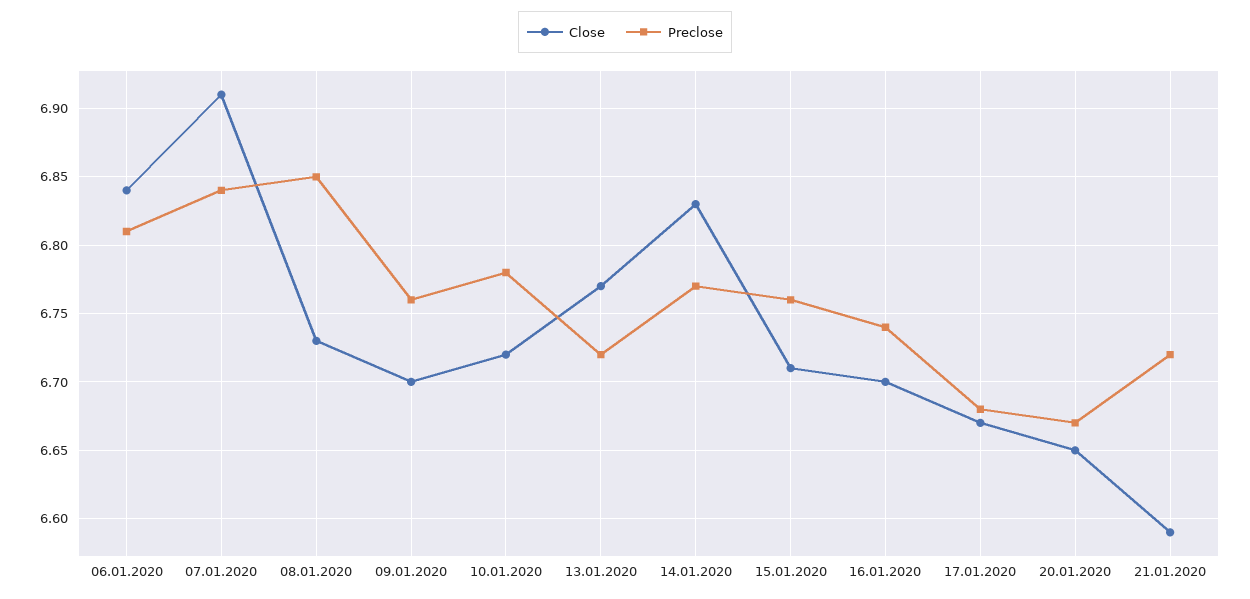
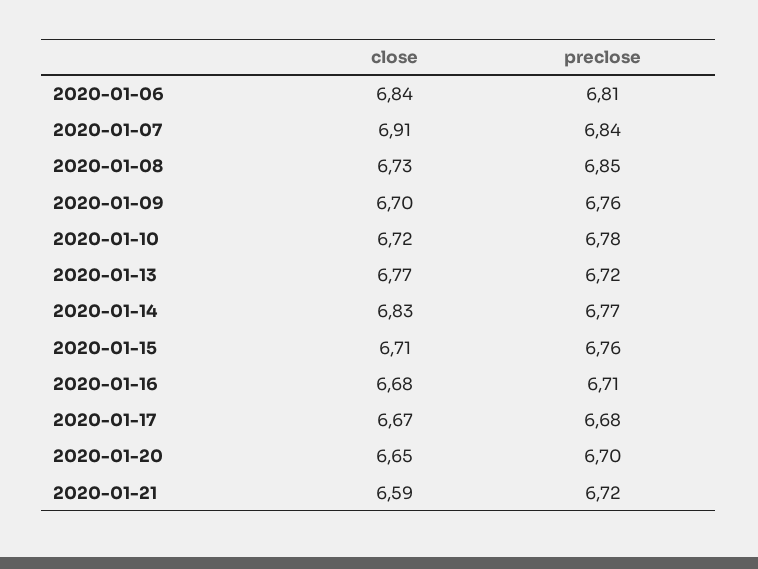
Close, 16.01.2020: 6.7 -> 6.68
Preclose, 16.01.2020: 6.74 -> 6.71
Preclose, 20.01.2020: 6.67 -> 6.7

